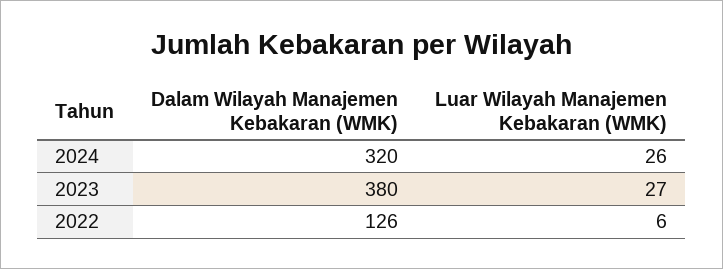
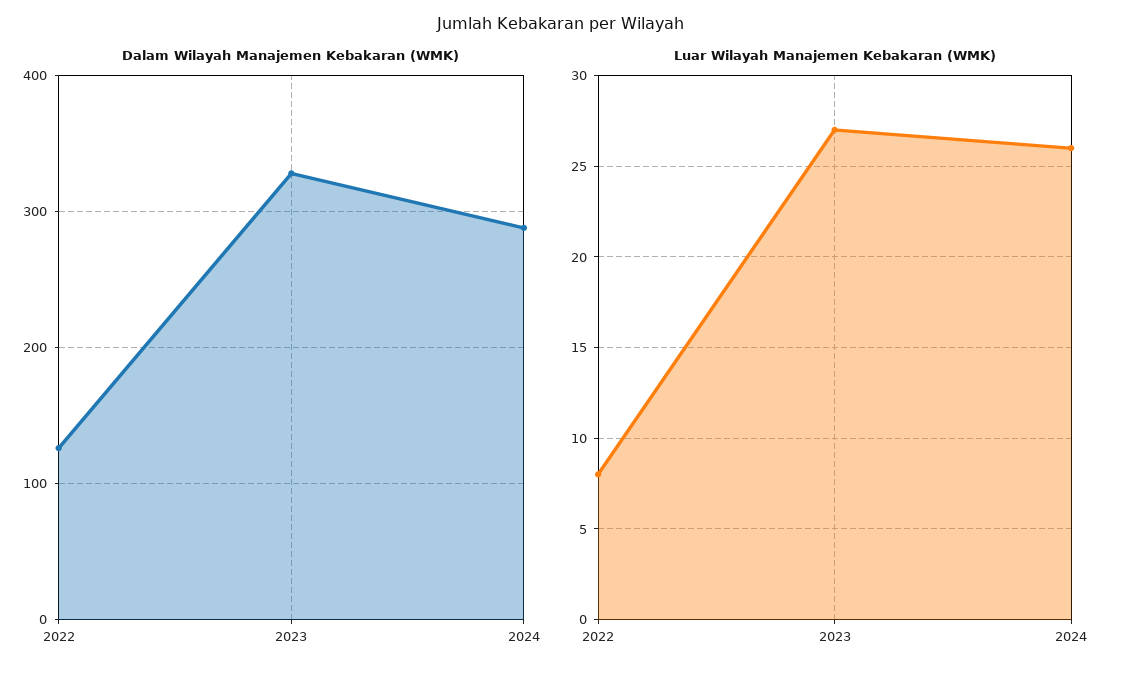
Dalam Wilayah Manajemen Kebakaran (WMK), 2024: 320 -> 290
Dalam Wilayah Manajemen Kebakaran (WMK), 2023: 380 -> 330
Luar Wilayah Manajemen Kebakaran (WMK), 2022: 6 -> 8

